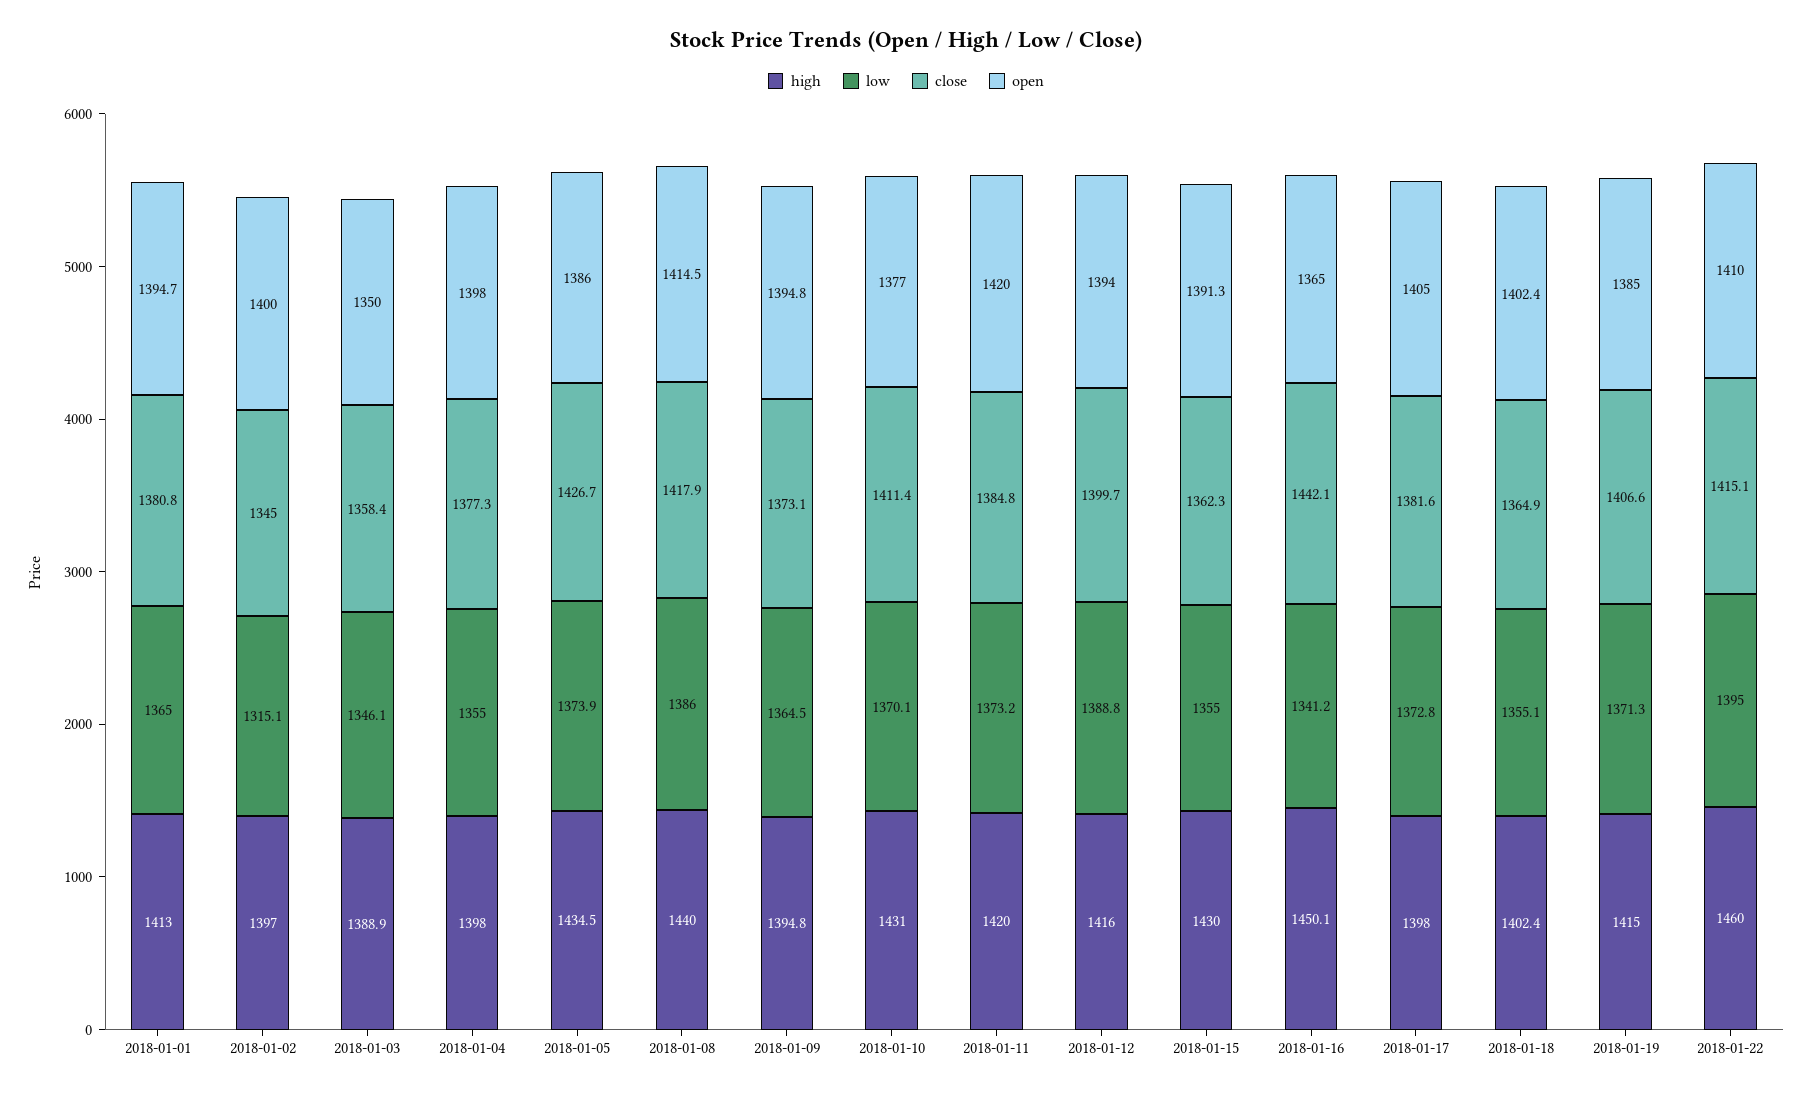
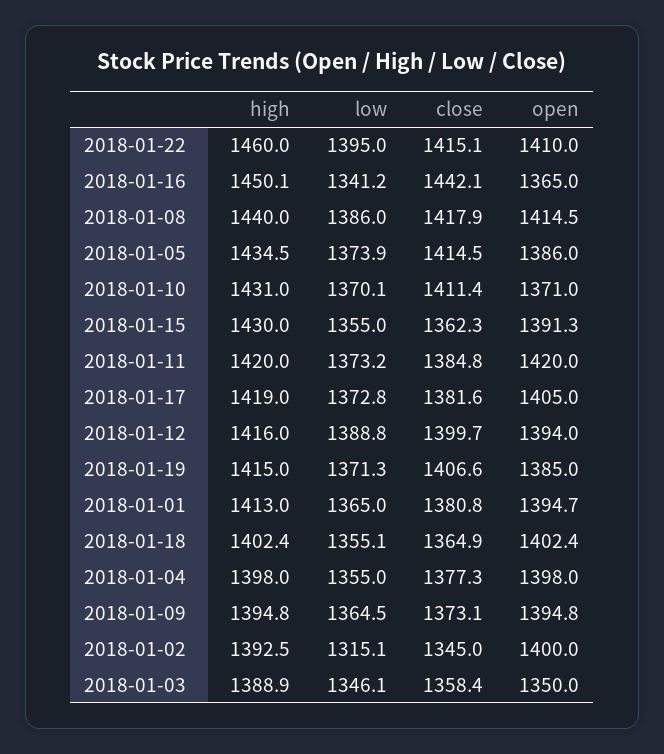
high, 2018-01-02: 1397 -> 1392.5
close, 2018-01-05: 1426.7 -> 1414.5
open, 2018-01-10: 1377 -> 1371
high, 2018-01-17: 1398 -> 1419

